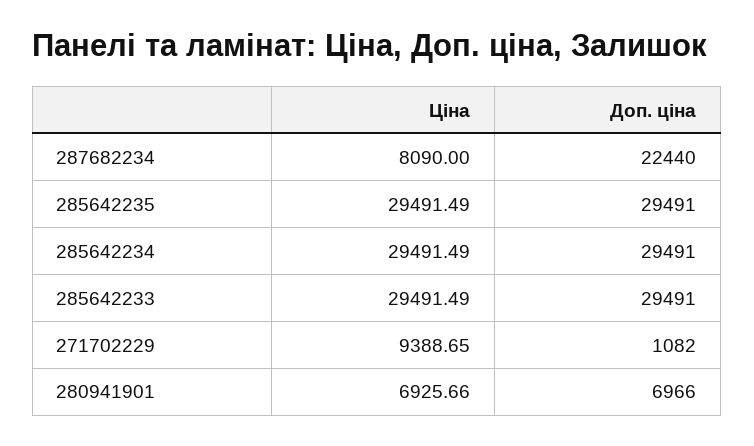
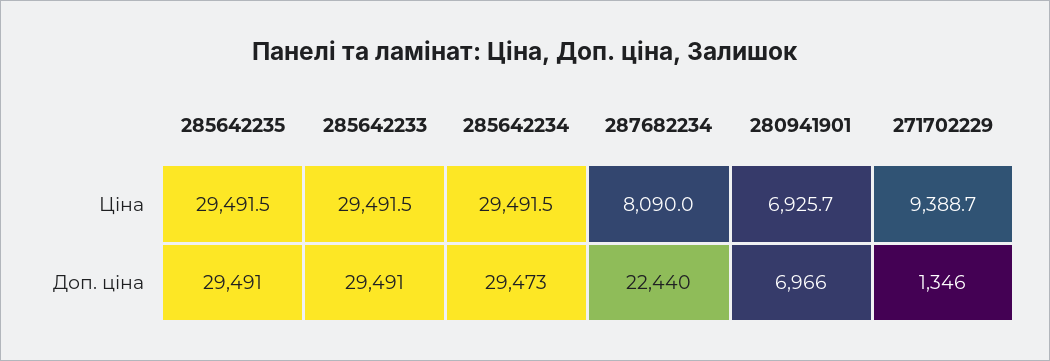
Доп. ціна, 285642234: 29491 -> 29473
Доп. ціна, 271702229: 1082 -> 1346

